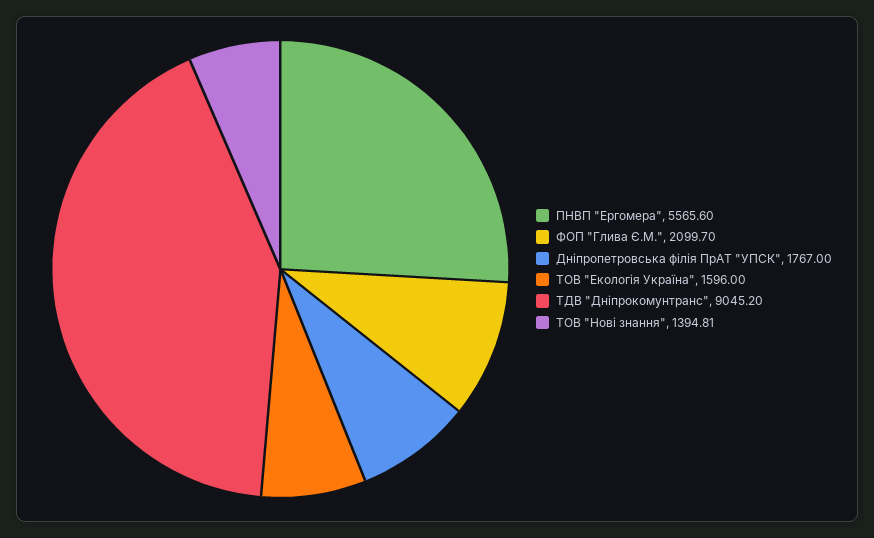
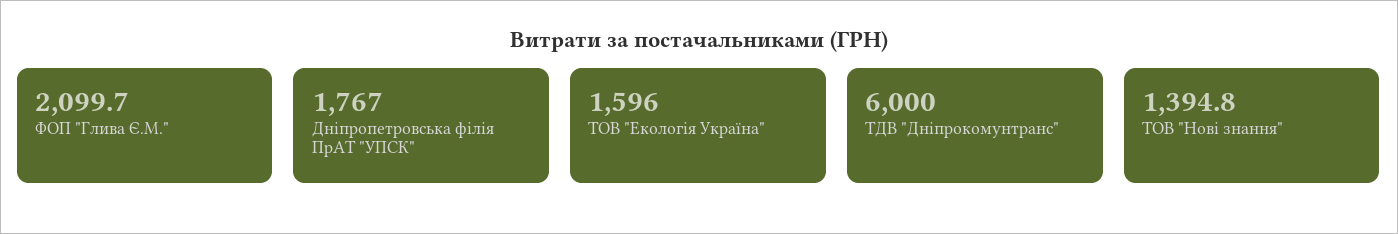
ПНВП "Ергомера": 5565.6 -> none
ТДВ "Дніпрокомунтранс": 9045.2 -> 6000

